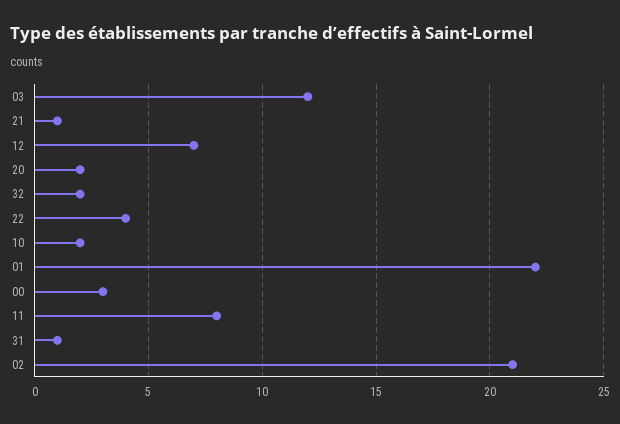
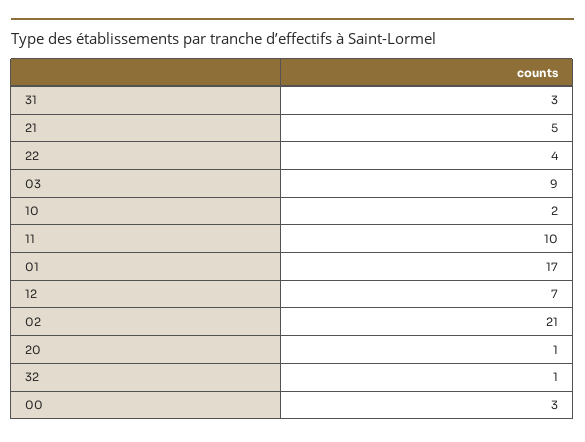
03: 12 -> 9
21: 1 -> 5
20: 2 -> 1
32: 2 -> 1
01: 22 -> 17
11: 8 -> 10
31: 1 -> 3

